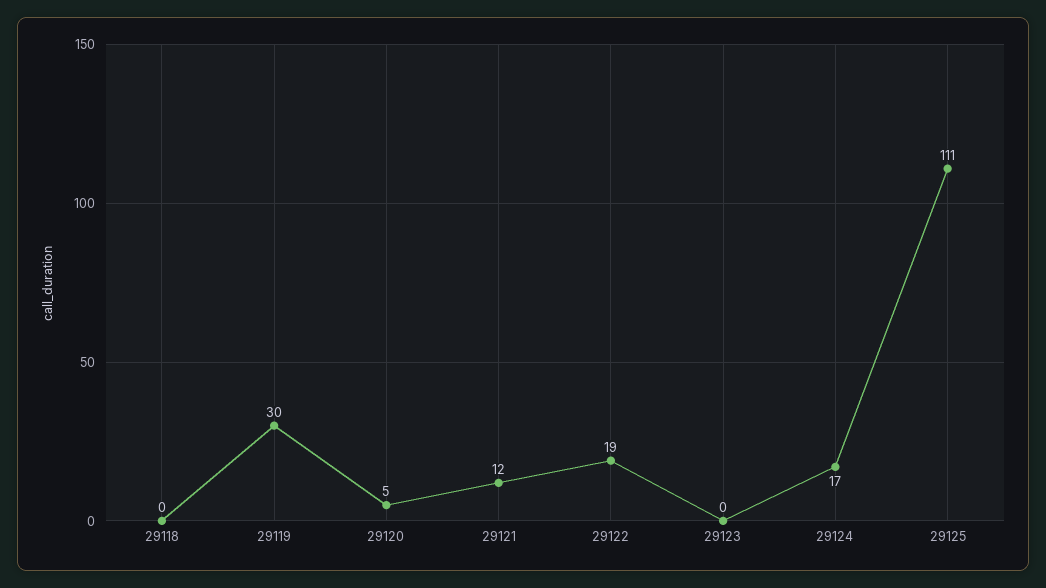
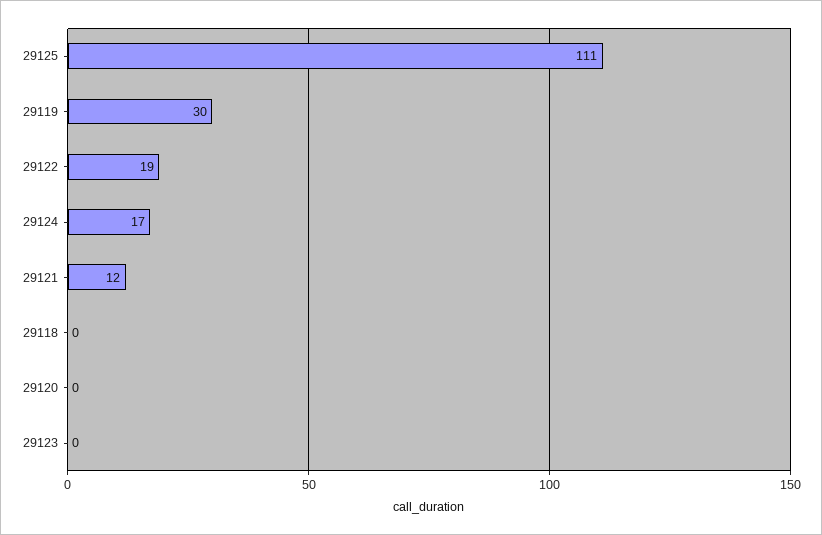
29120: 5 -> 0

